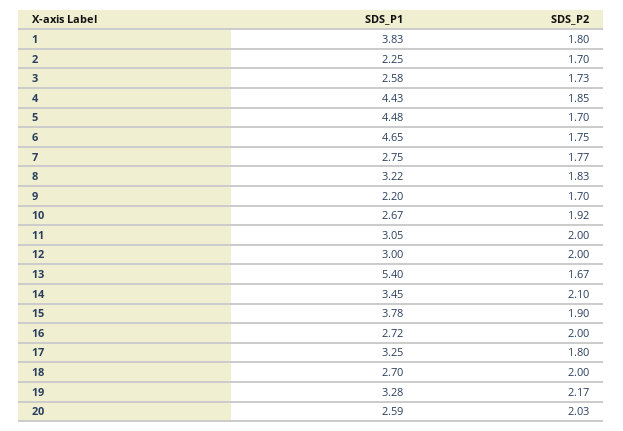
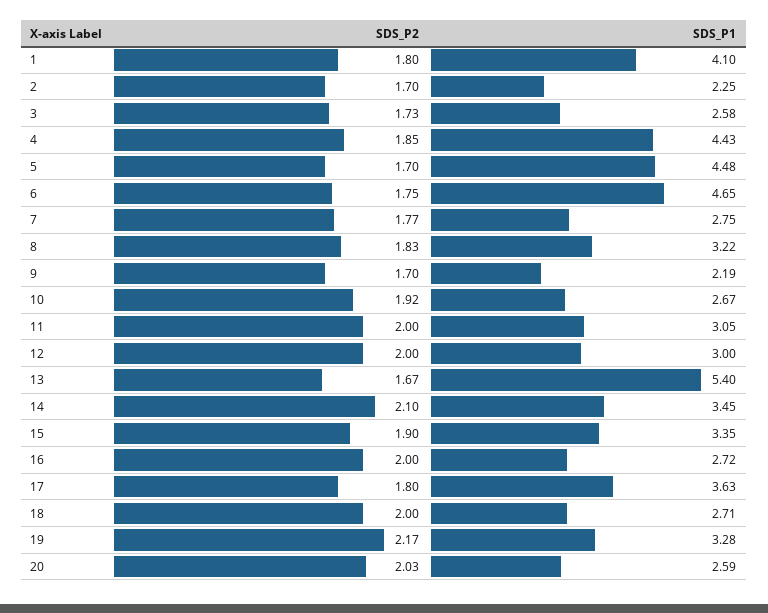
SDS_P1, 1: 3.83 -> 4.1
SDS_P1, 9: 2.2 -> 2.19
SDS_P1, 15: 3.78 -> 3.35
SDS_P1, 17: 3.25 -> 3.63
SDS_P1, 18: 2.7 -> 2.71

